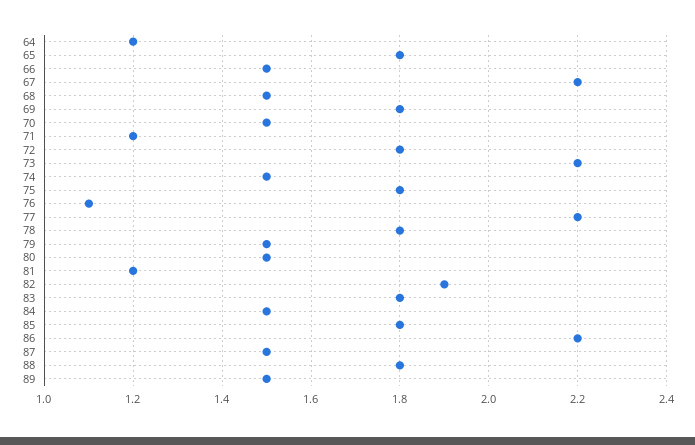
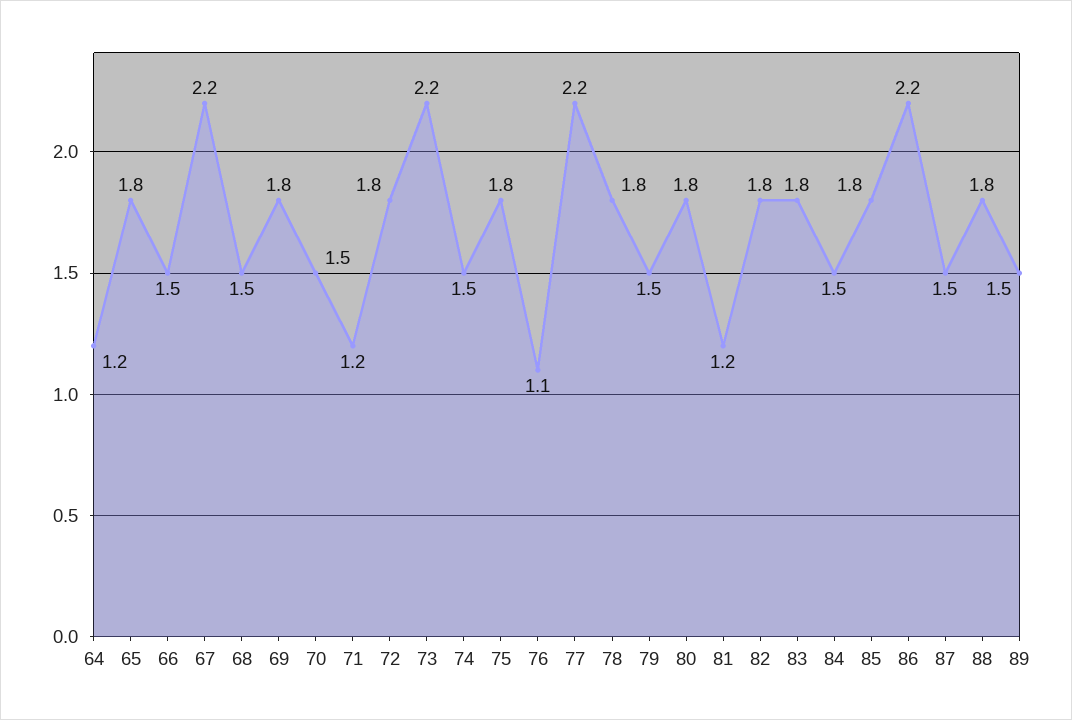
80: 1.5 -> 1.8
82: 1.9 -> 1.8

